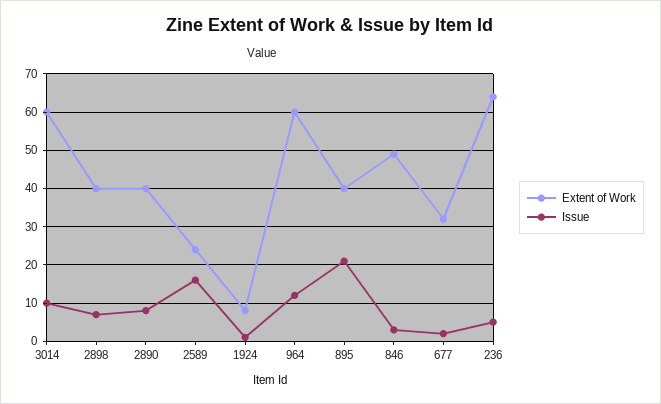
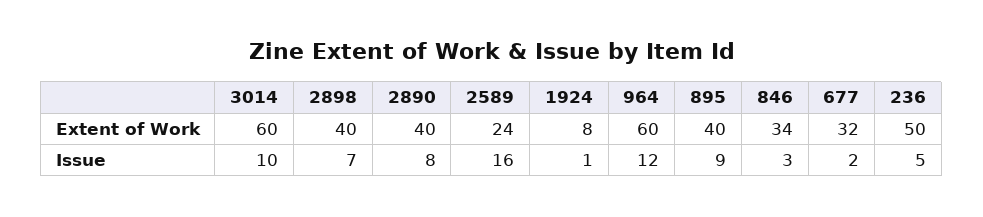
Issue, 895: 20 -> 9
Extent of Work, 846: 50 -> 34
Extent of Work, 236: 65 -> 50

